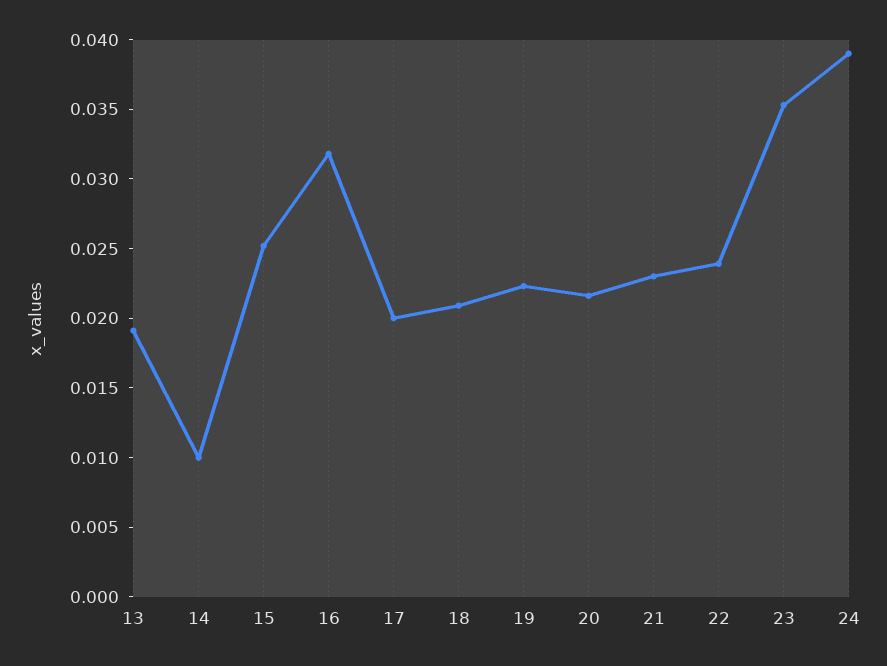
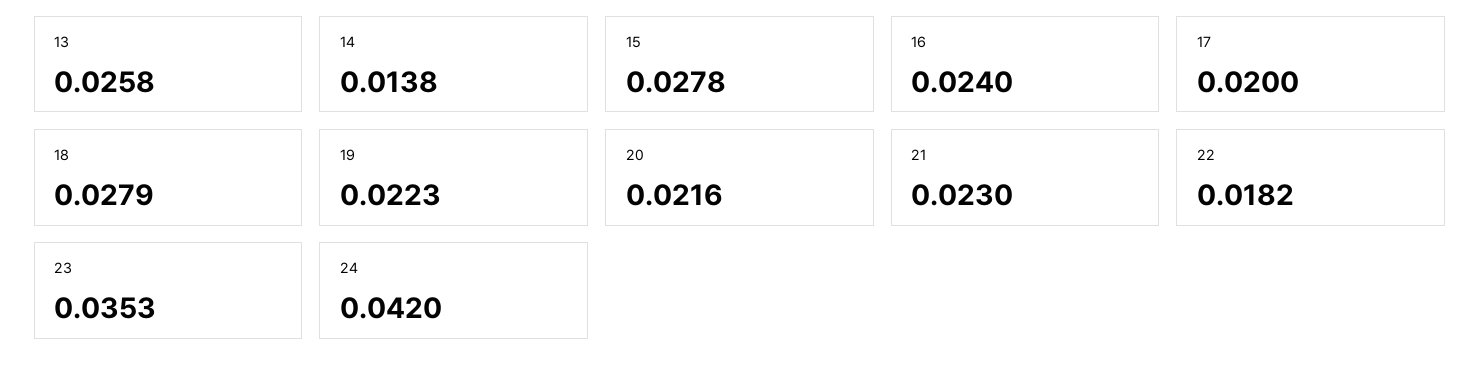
13: 0.019 -> 0.0258
14: 0.01 -> 0.0138
15: 0.025 -> 0.0278
16: 0.032 -> 0.024
18: 0.021 -> 0.0279
22: 0.024 -> 0.0182
24: 0.039 -> 0.042

